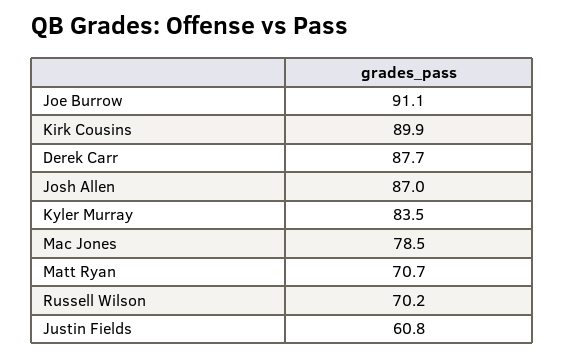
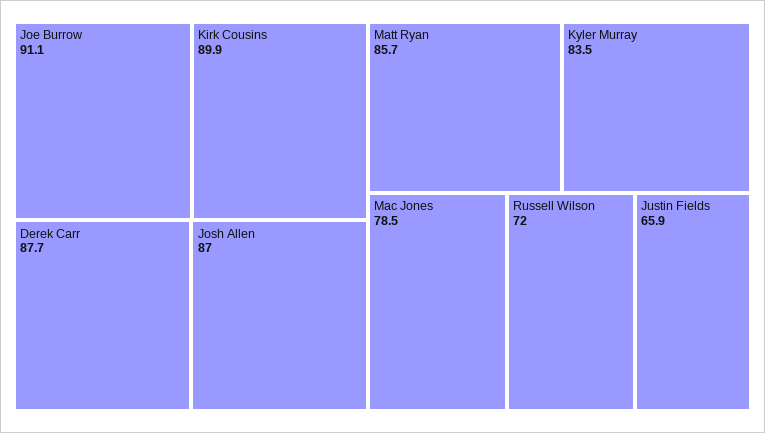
Matt Ryan: 70.7 -> 85.7
Russell Wilson: 70.2 -> 72
Justin Fields: 60.8 -> 65.9

